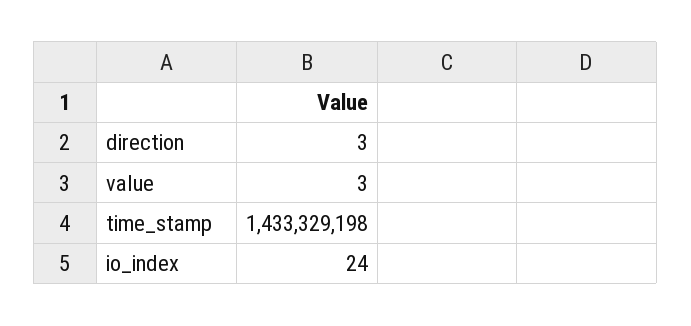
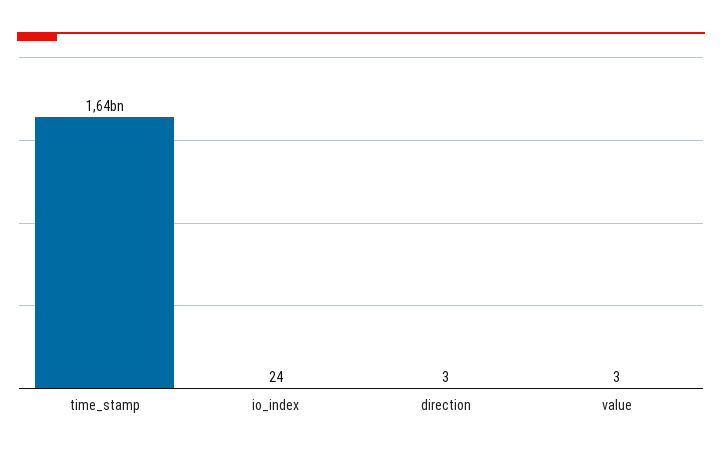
time_stamp: 1433329198 -> 1640000000

